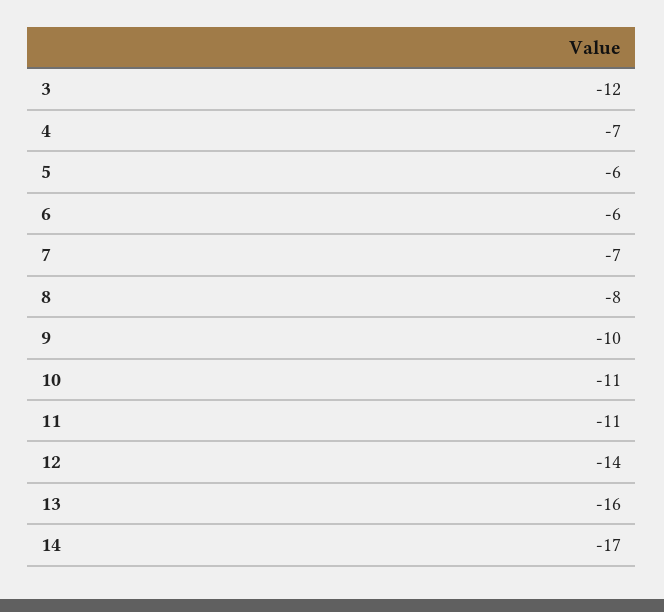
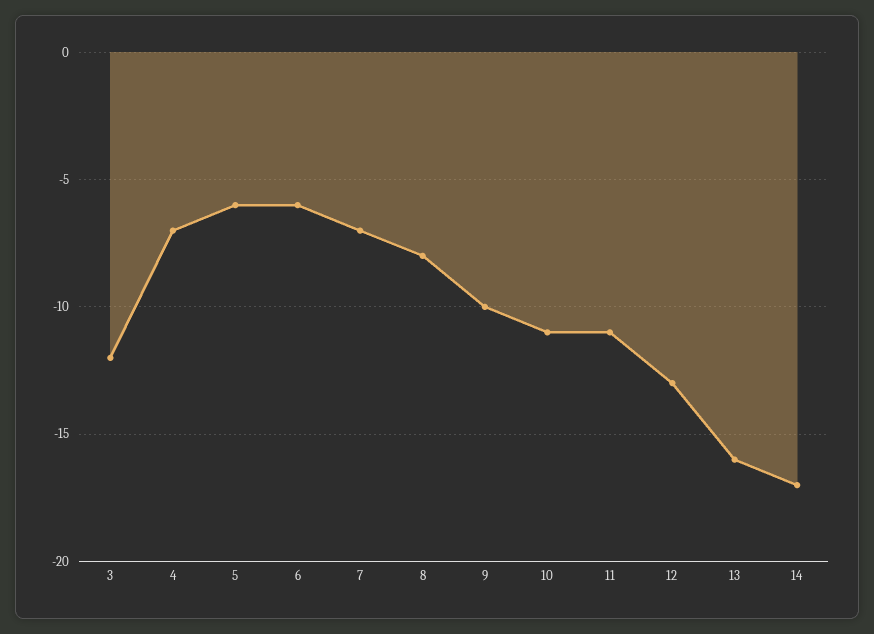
12: -14 -> -13

